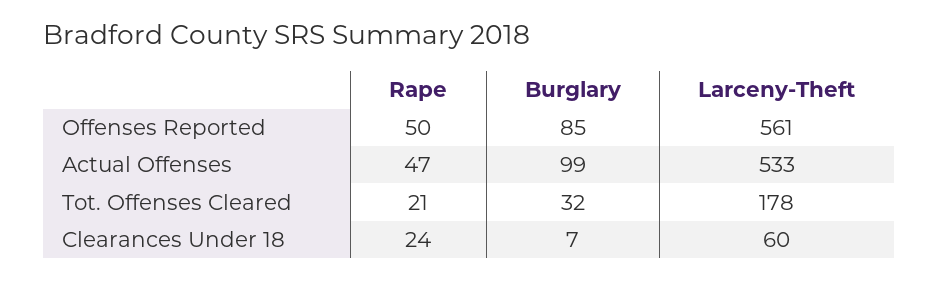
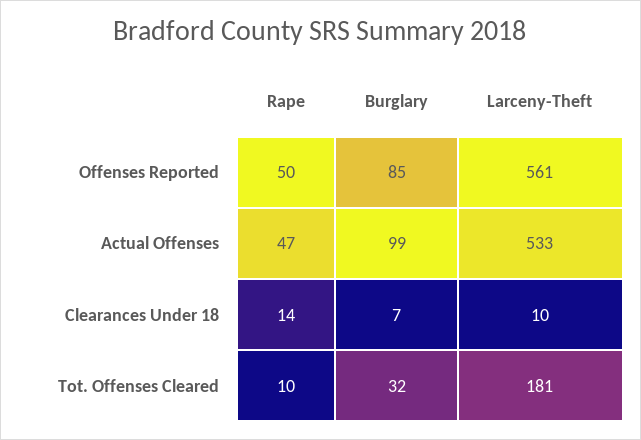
Rape, Tot. Offenses Cleared: 21 -> 10
Larceny-Theft, Tot. Offenses Cleared: 178 -> 181
Rape, Clearances Under 18: 24 -> 14
Larceny-Theft, Clearances Under 18: 60 -> 10

